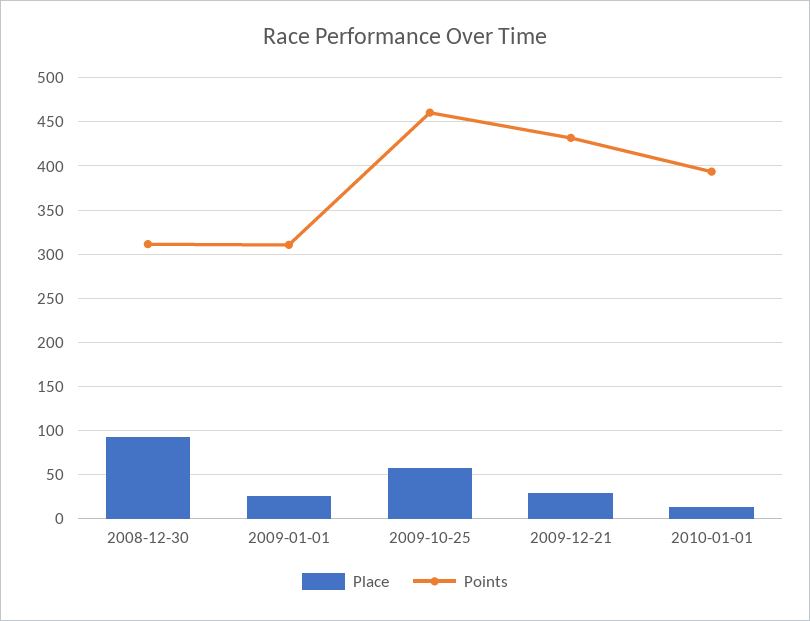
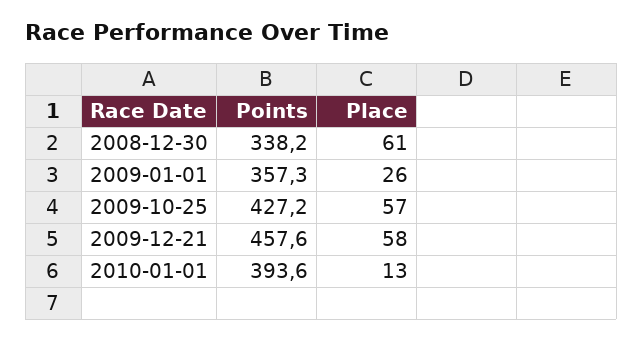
Place, 2008-12-30: 90 -> 61
Points, 2008-12-30: 310 -> 338.2
Points, 2009-01-01: 310 -> 357.3
Points, 2009-10-25: 460 -> 427.2
Place, 2009-12-21: 30 -> 58
Points, 2009-12-21: 430 -> 457.6

